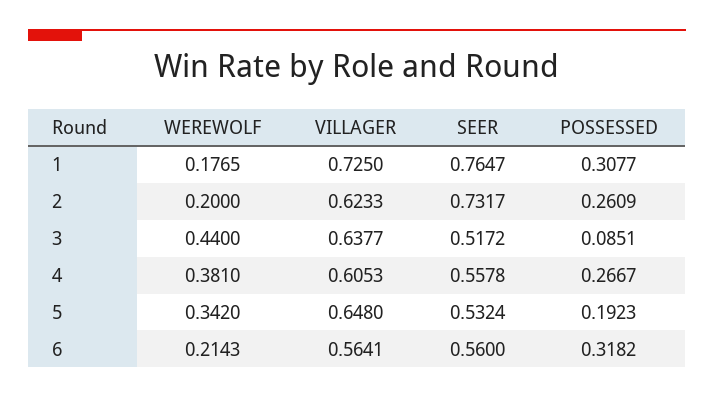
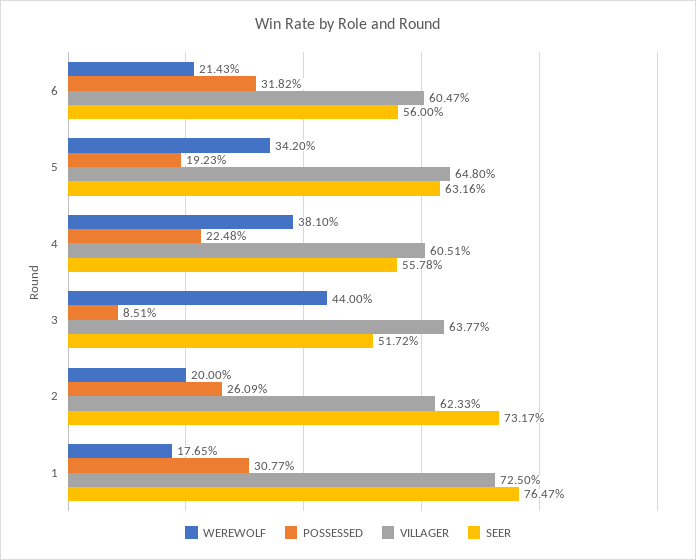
VILLAGER, 4: 0.6053 -> 0.6051
POSSESSED, 4: 0.2667 -> 0.2248
SEER, 5: 0.5324 -> 0.6316
VILLAGER, 6: 0.5641 -> 0.6047

